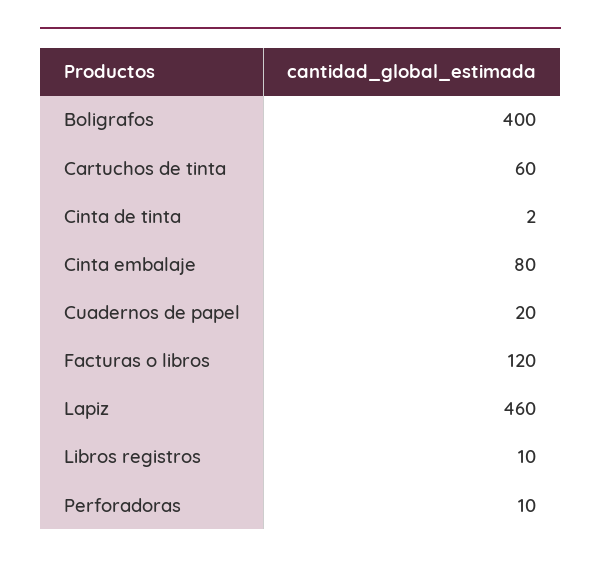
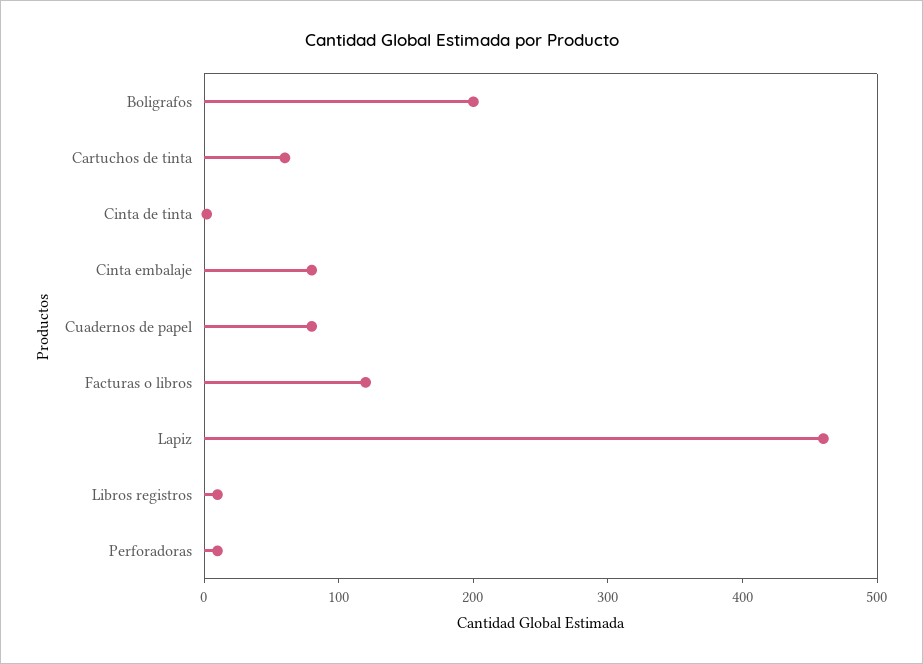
Boligrafos: 400 -> 200
Cuadernos de papel: 20 -> 80

